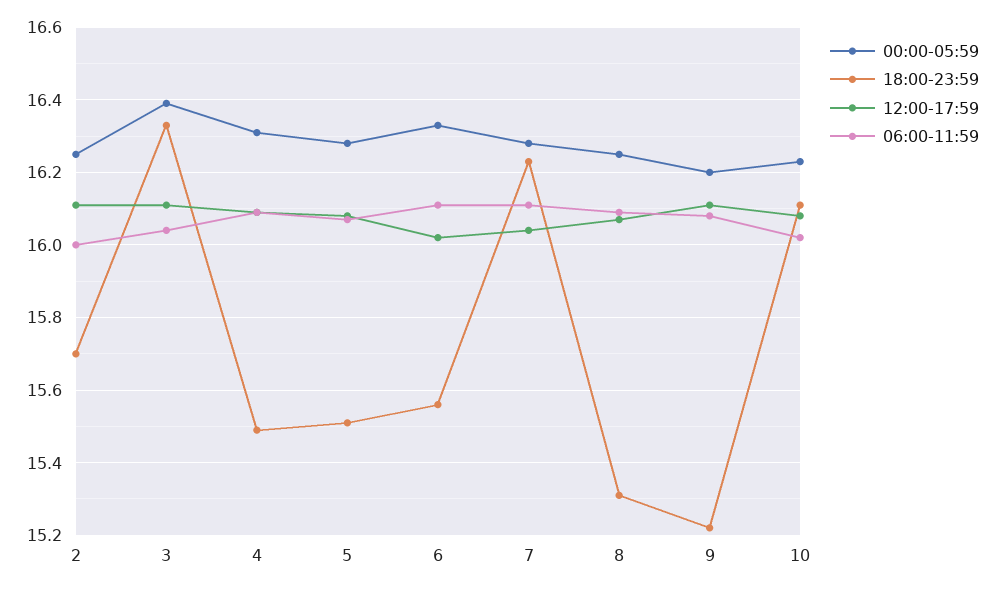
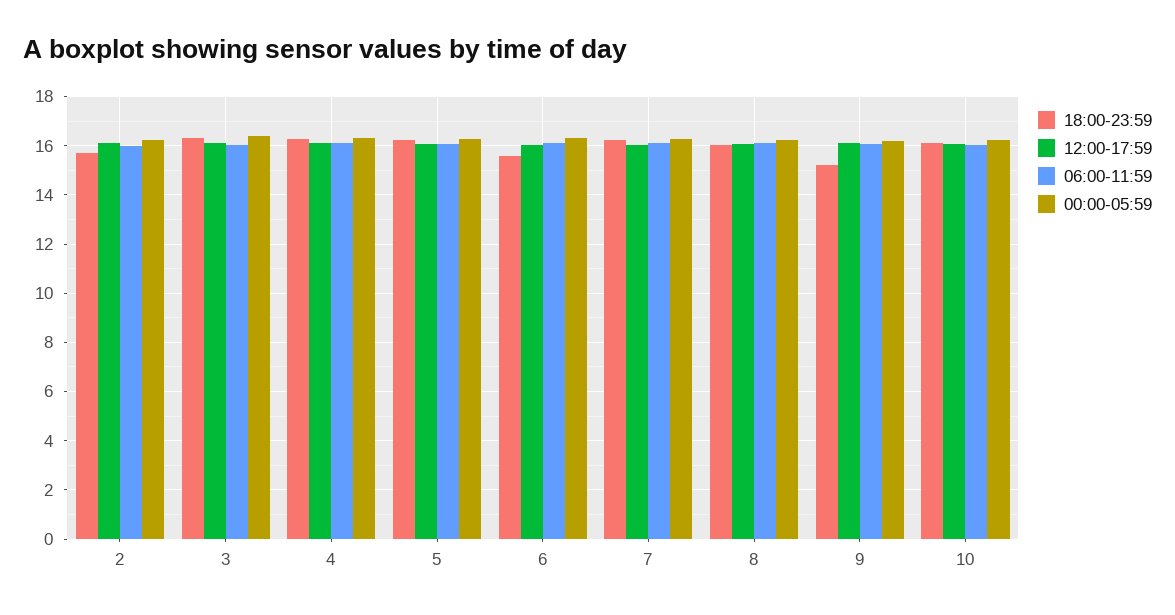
18:00-23:59, 4: 15.5 -> 16.25
18:00-23:59, 5: 15.5 -> 16.25
18:00-23:59, 8: 15.3 -> 16

